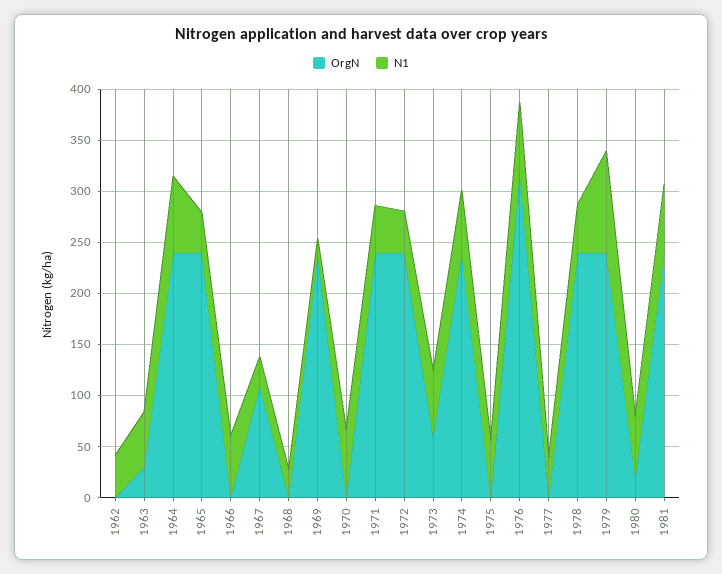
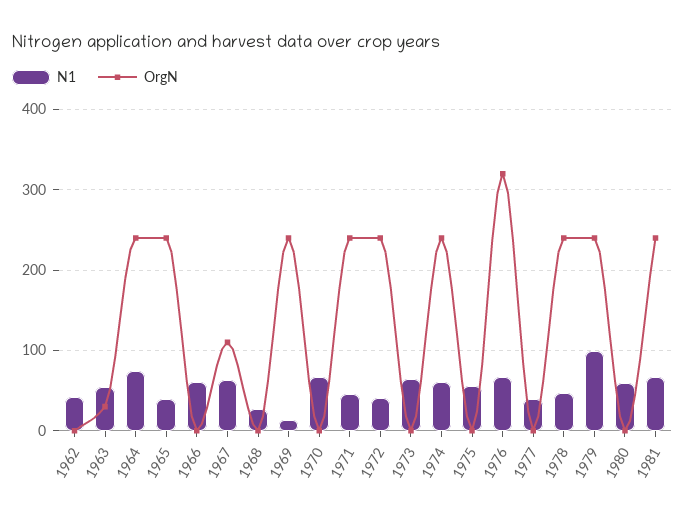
N1, 1967: 30 -> 60
OrgN, 1973: 60 -> 0
OrgN, 1980: 20 -> 0

